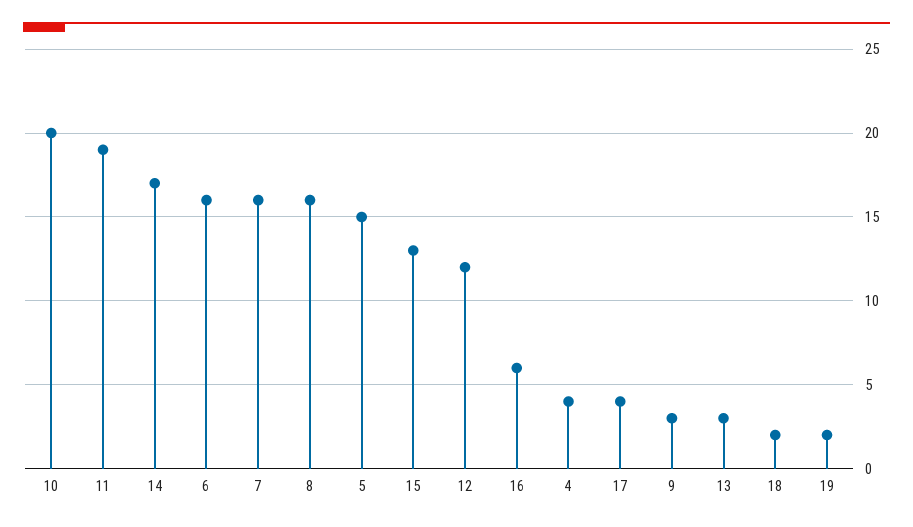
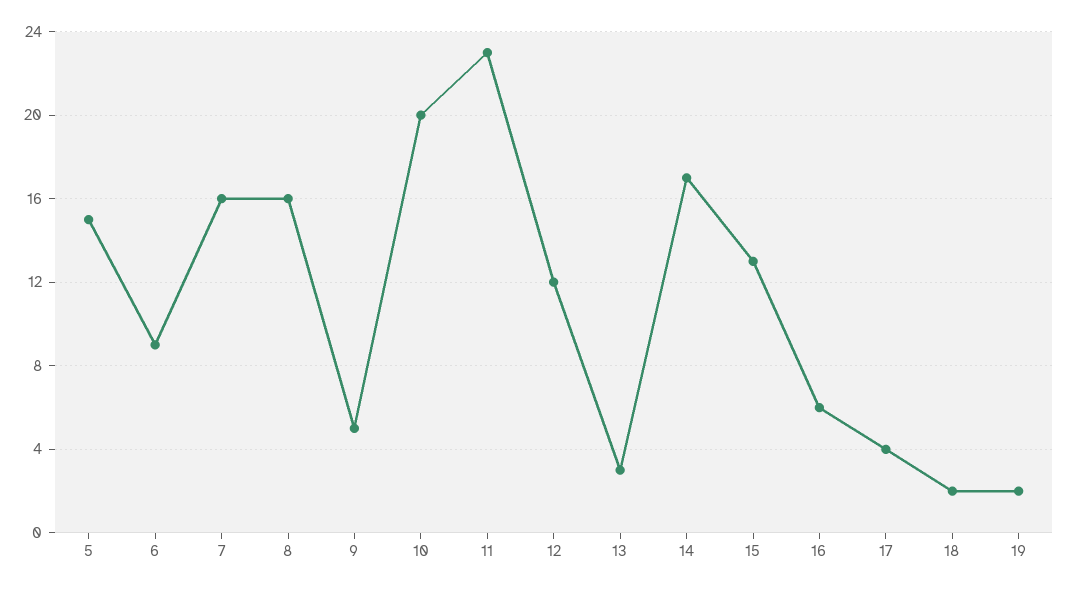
11: 19 -> 23
6: 16 -> 9
4: 4 -> none
9: 3 -> 5

